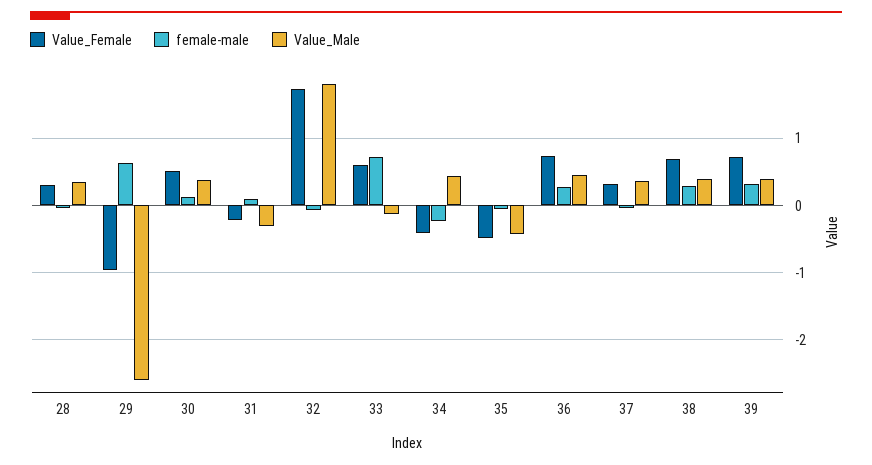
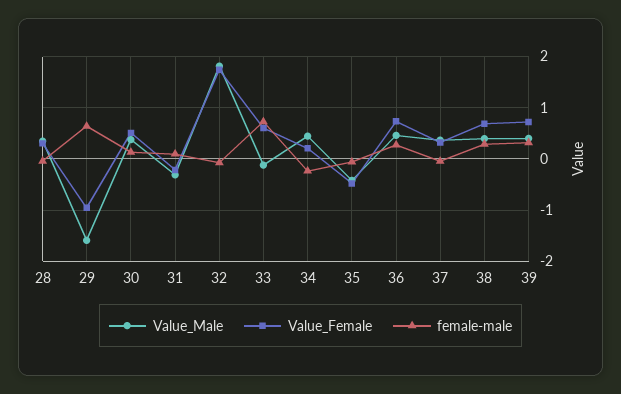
Value_Male, 29: -2.6 -> -1.6
Value_Female, 34: -0.4 -> 0.2

